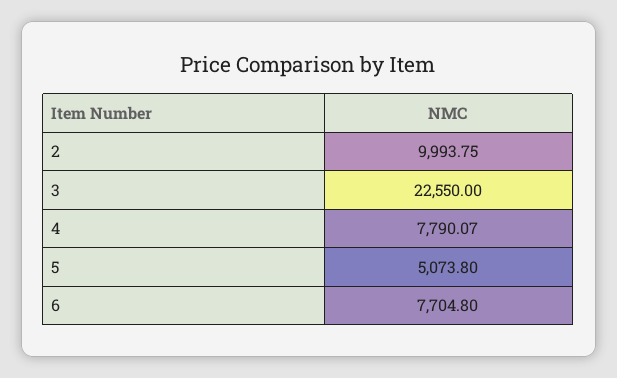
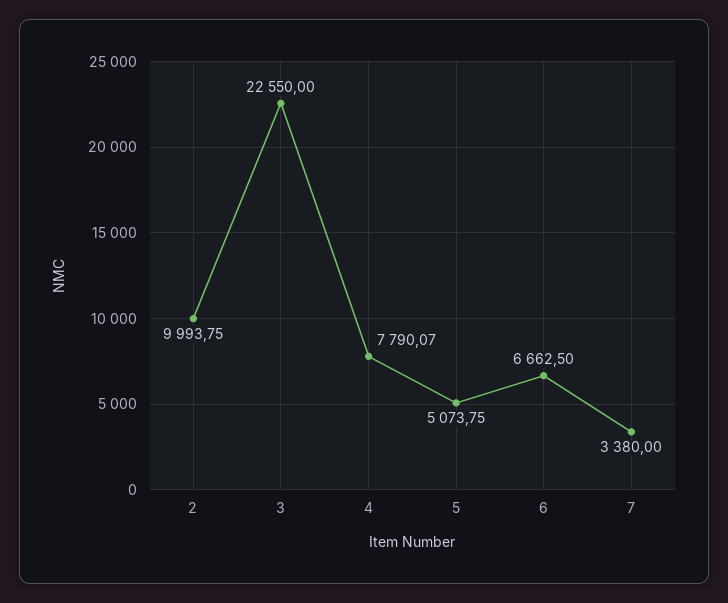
5: 5073.8 -> 5073.75
6: 7704.8 -> 6662.5
7: none -> 3380

